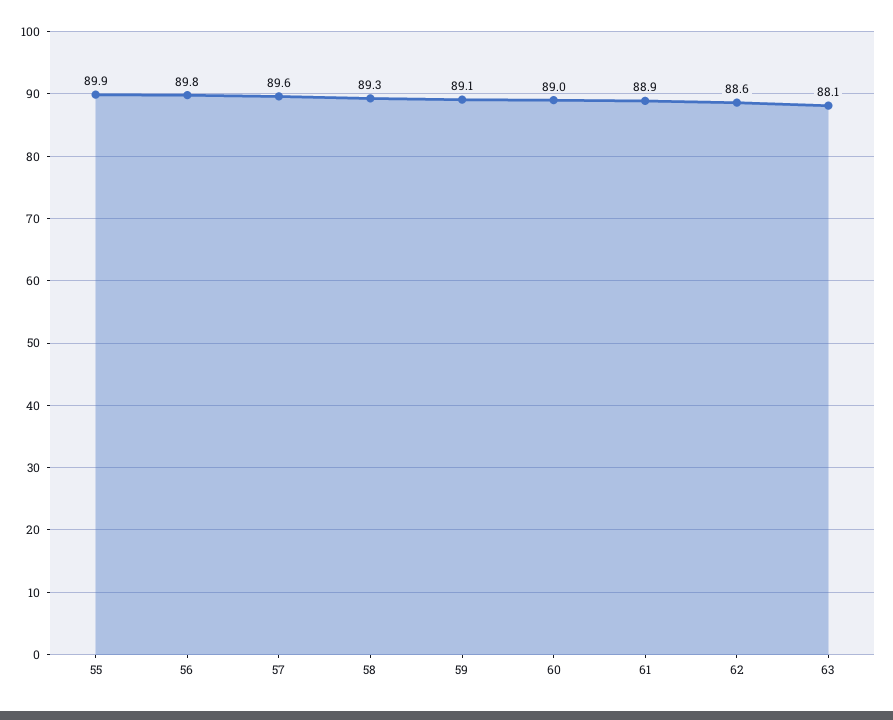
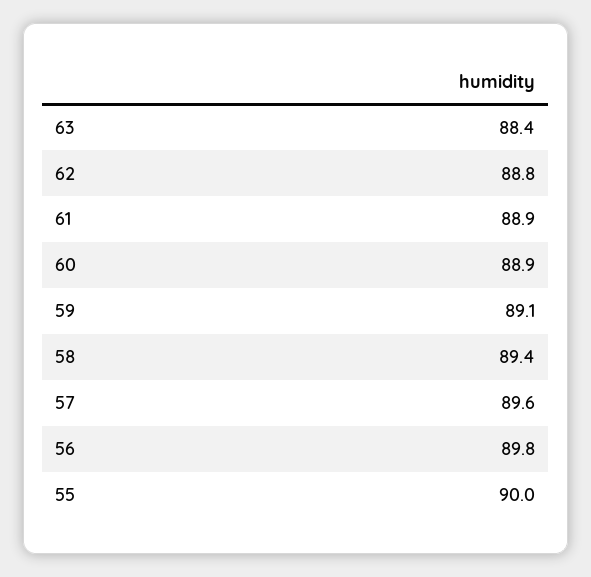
55: 89.9 -> 90
58: 89.3 -> 89.4
60: 89 -> 88.9
62: 88.6 -> 88.8
63: 88.1 -> 88.4

